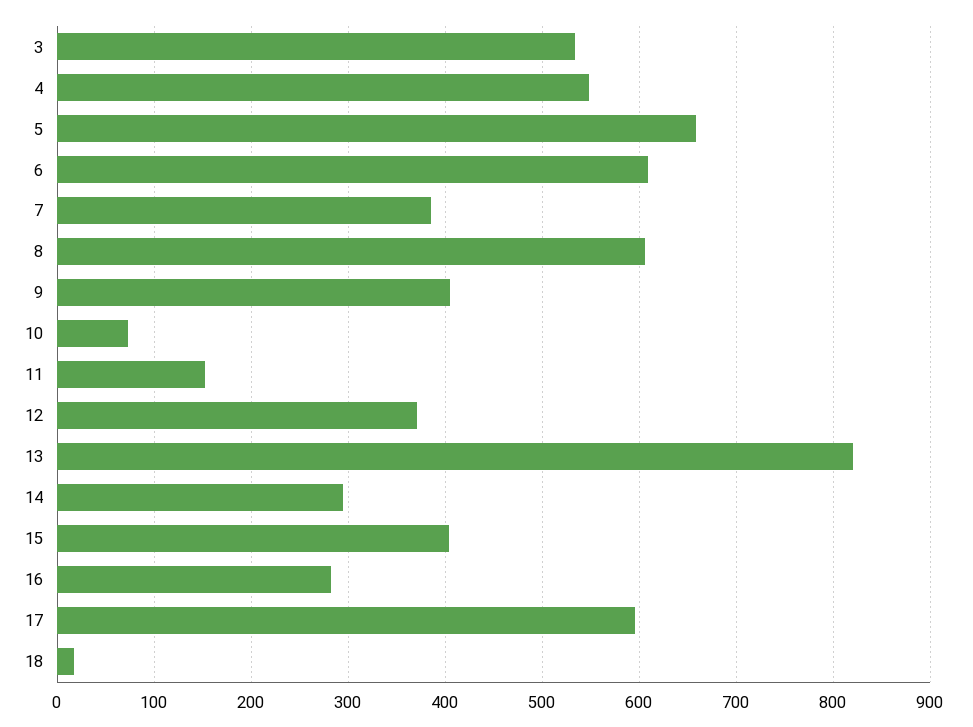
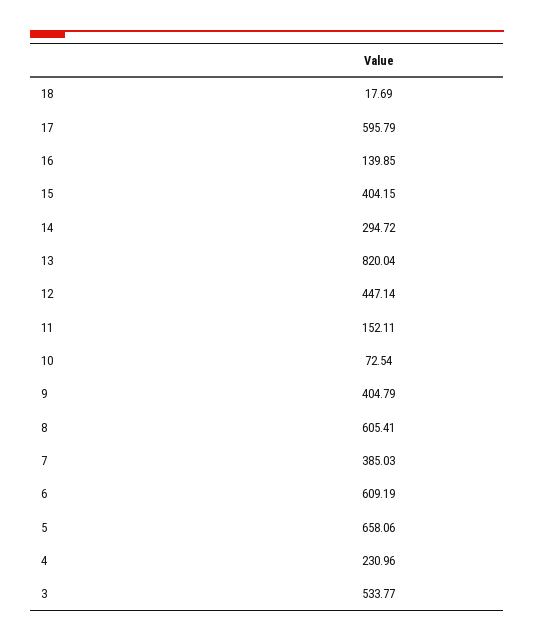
4: 550 -> 230.96
12: 370 -> 447.14
16: 280 -> 139.85

